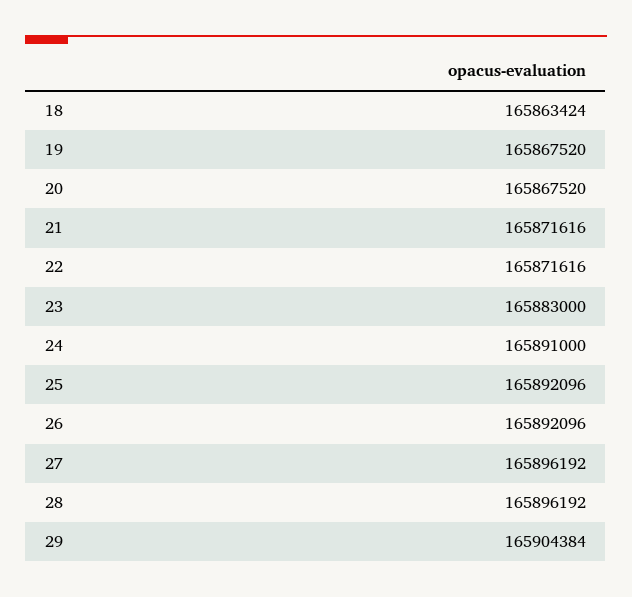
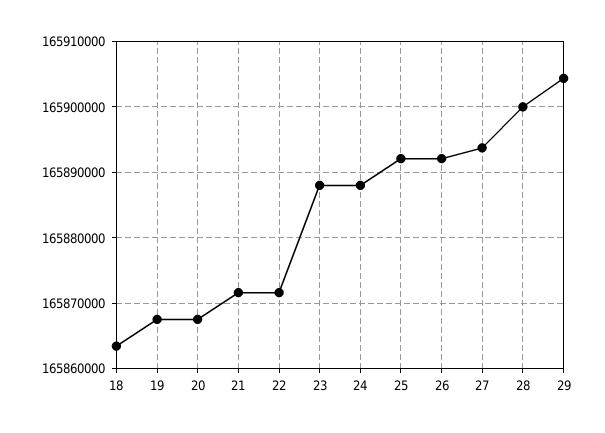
23: 165883000 -> 165888000
24: 165891000 -> 165888000
27: 165896192 -> 165894000
28: 165896192 -> 165900000

